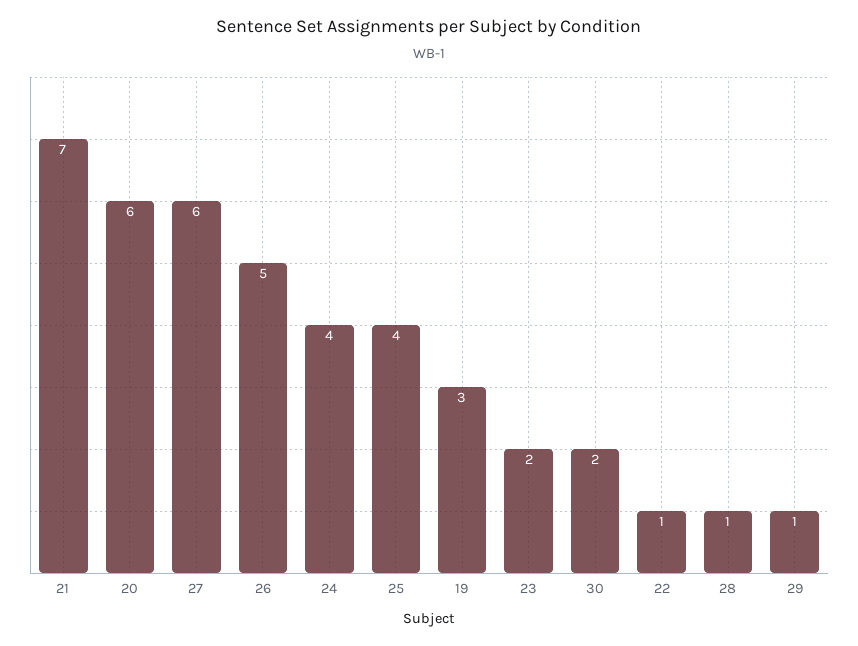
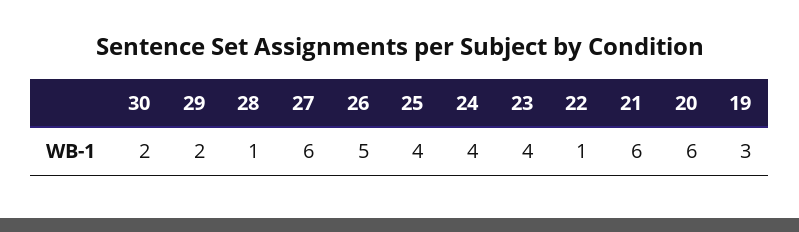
21: 7 -> 6
23: 2 -> 4
29: 1 -> 2

